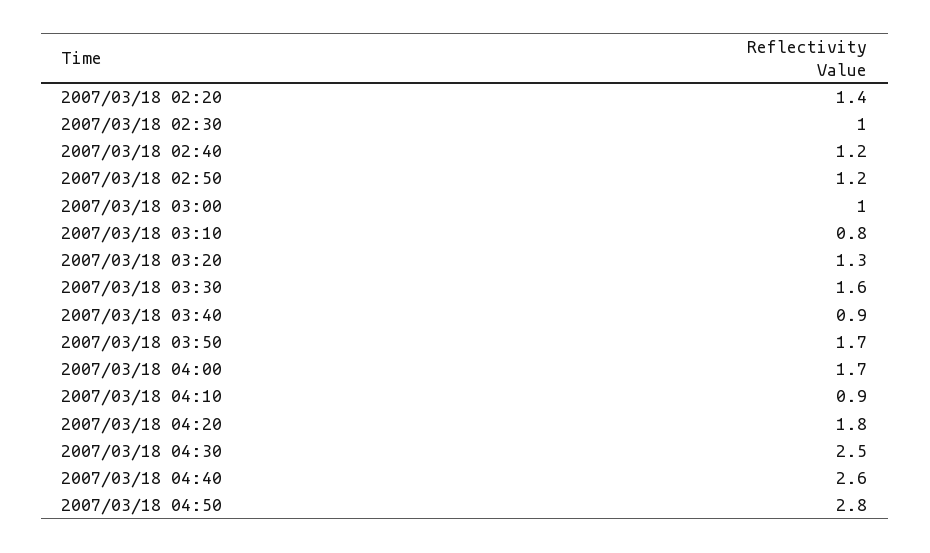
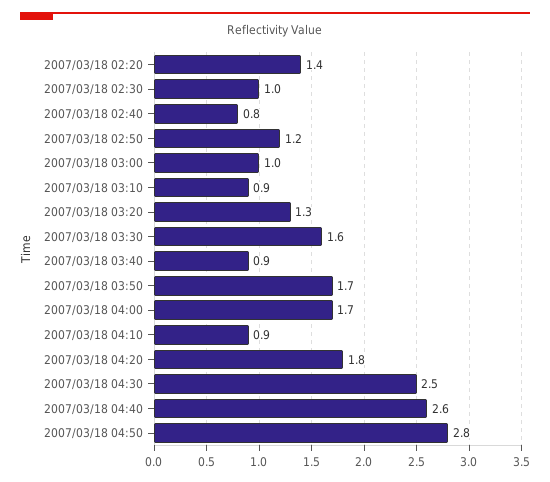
2007/03/18 02:40: 1.2 -> 0.8
2007/03/18 03:10: 0.8 -> 0.9

